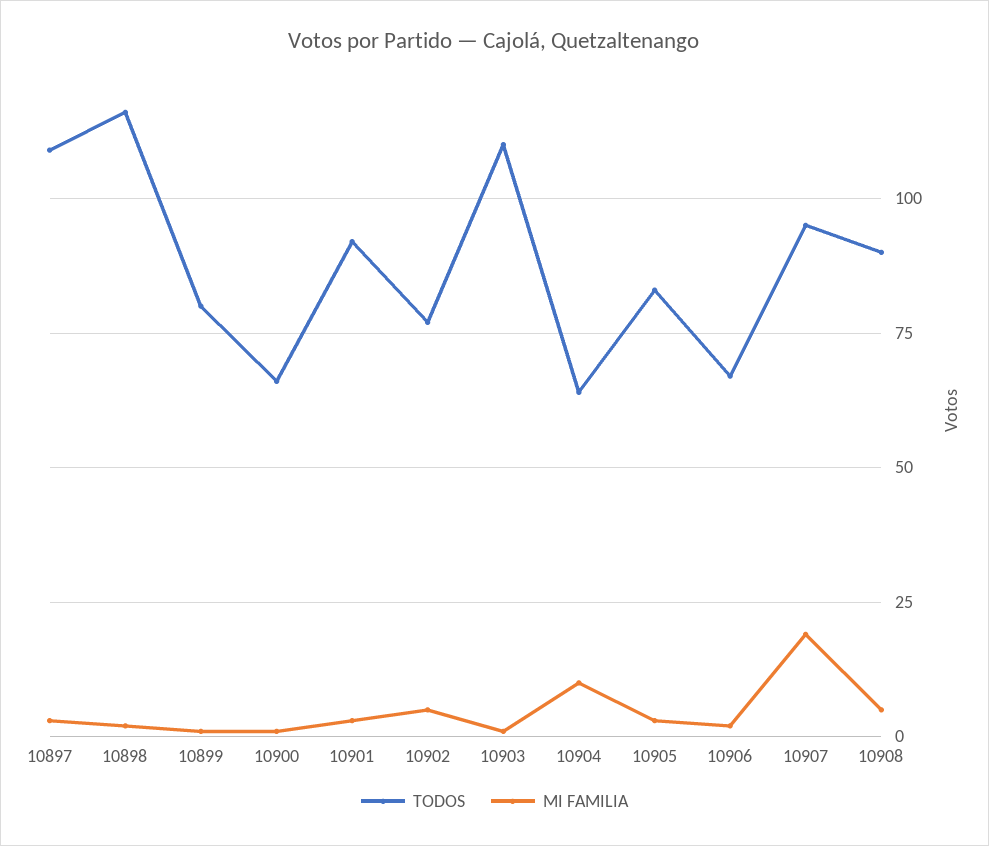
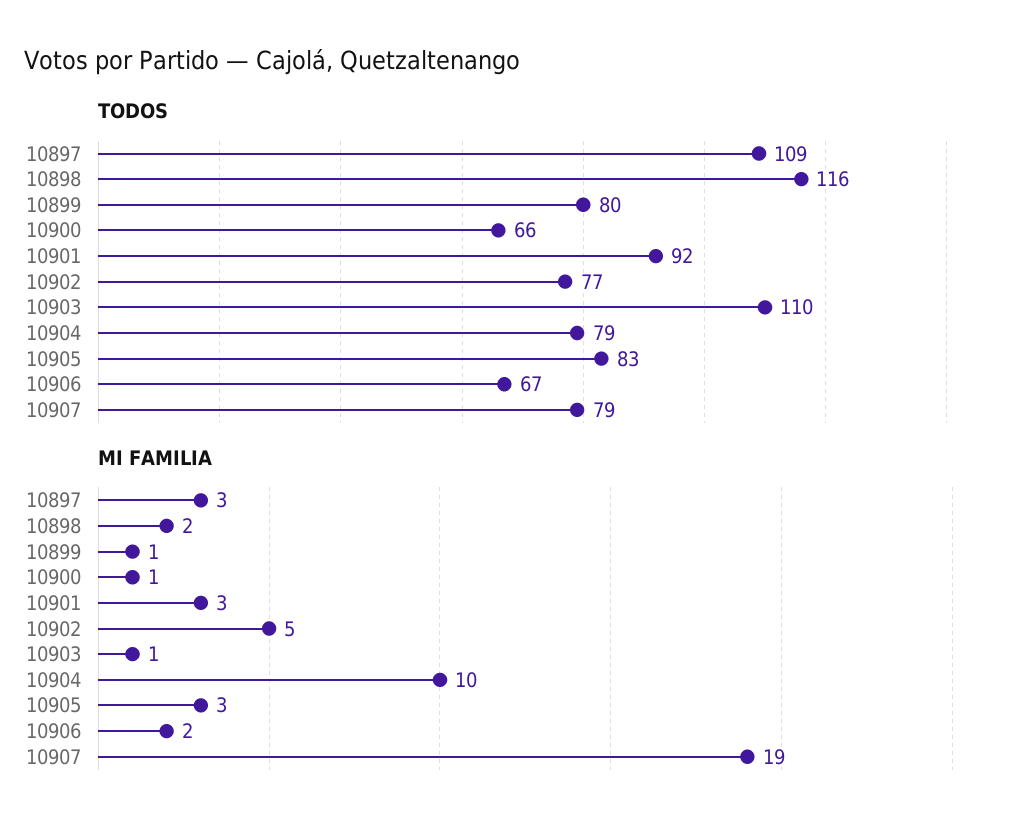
TODOS, 10904: 65 -> 79
TODOS, 10907: 95 -> 79
TODOS, 10908: 90 -> none
MI FAMILIA, 10908: 5 -> none

